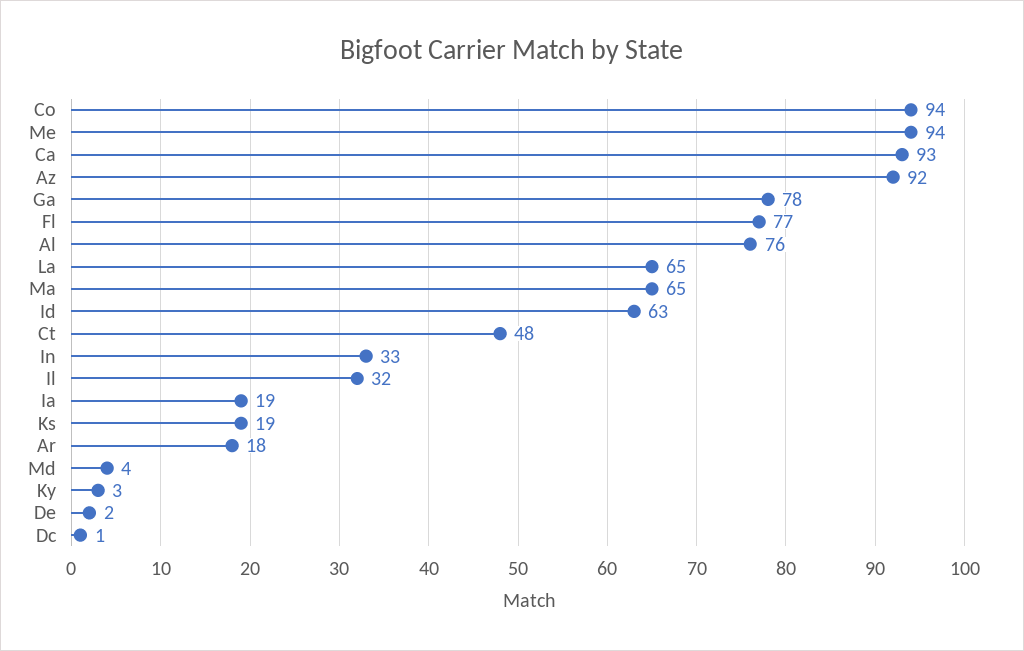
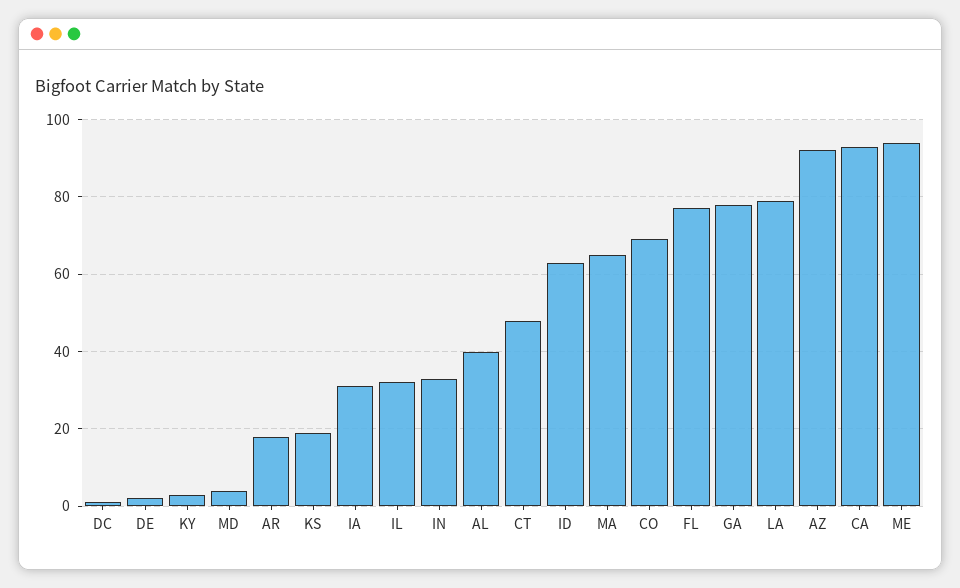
Co: 94 -> 70
Al: 76 -> 40
La: 65 -> 80
Ia: 19 -> 30

